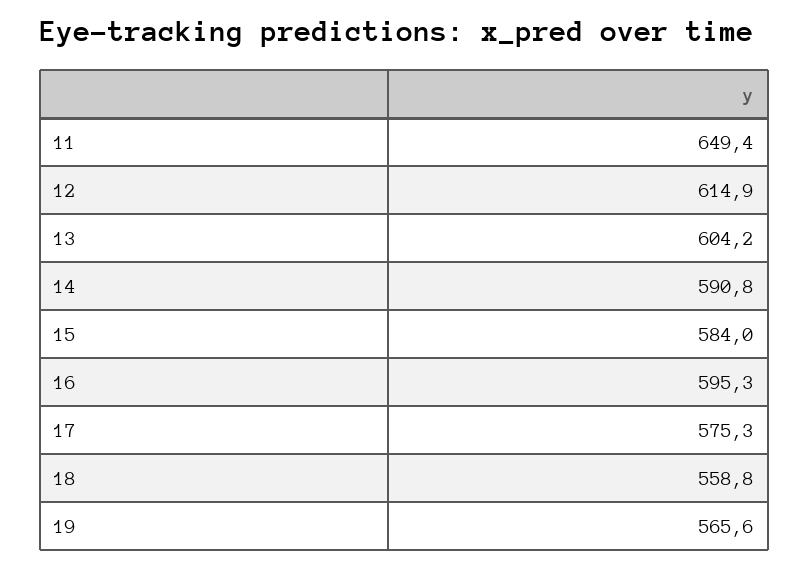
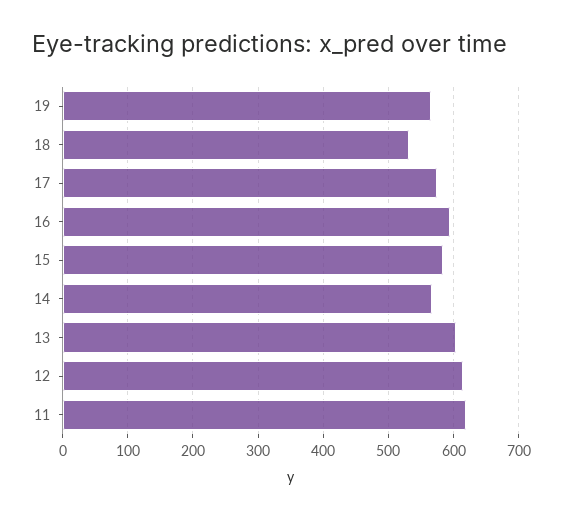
11: 649.4 -> 620
14: 590.8 -> 570
18: 558.8 -> 530

